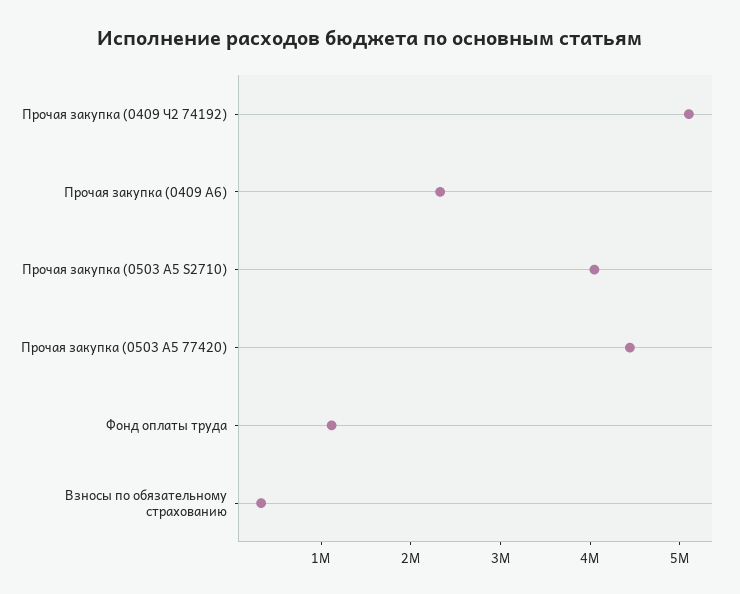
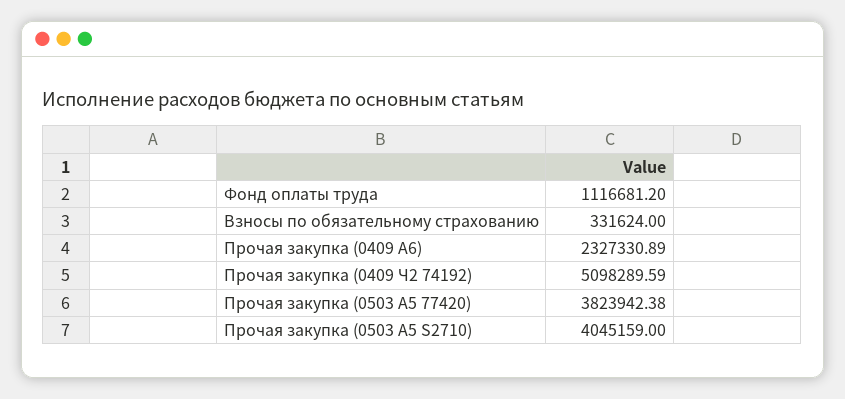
Прочая закупка (0503 A5 77420): 4400000 -> 3823942.38

